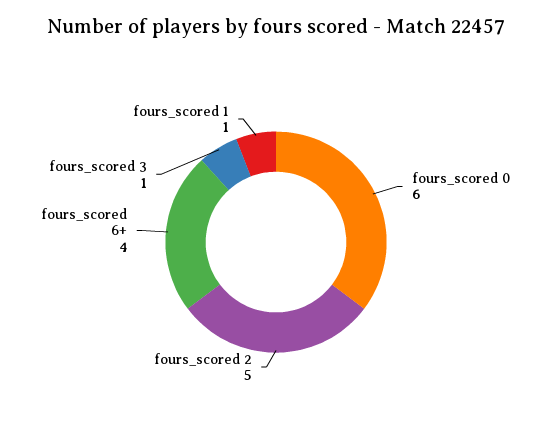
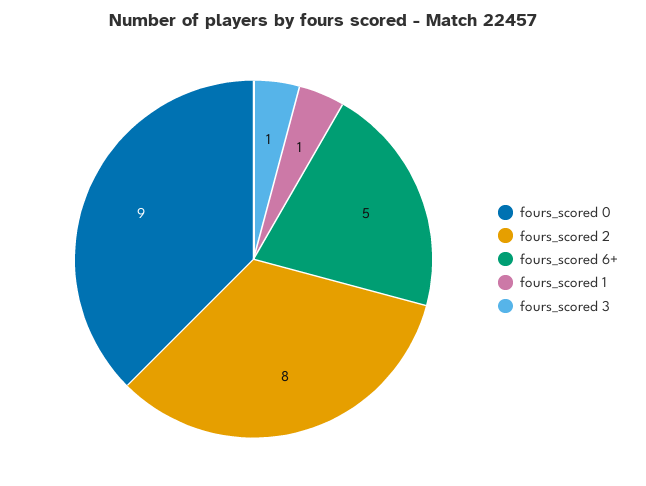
fours_scored 0: 6 -> 9
fours_scored 2: 5 -> 8
fours_scored 6+: 4 -> 5

